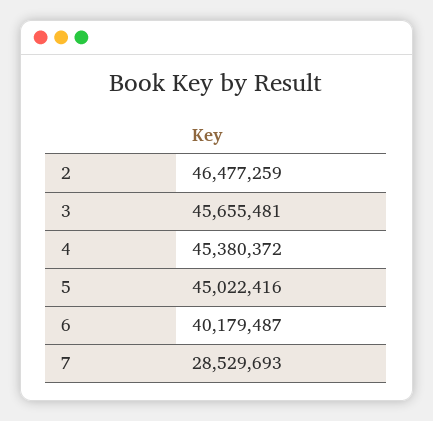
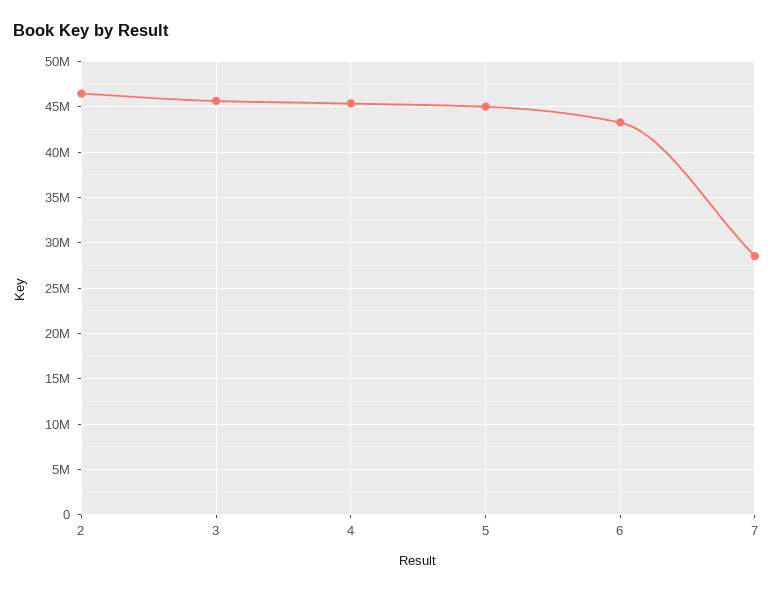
6: 40179487 -> 43000000

